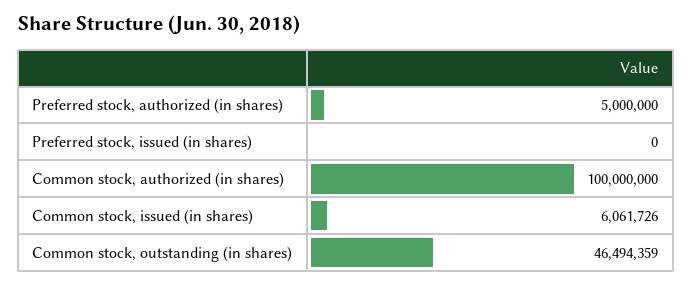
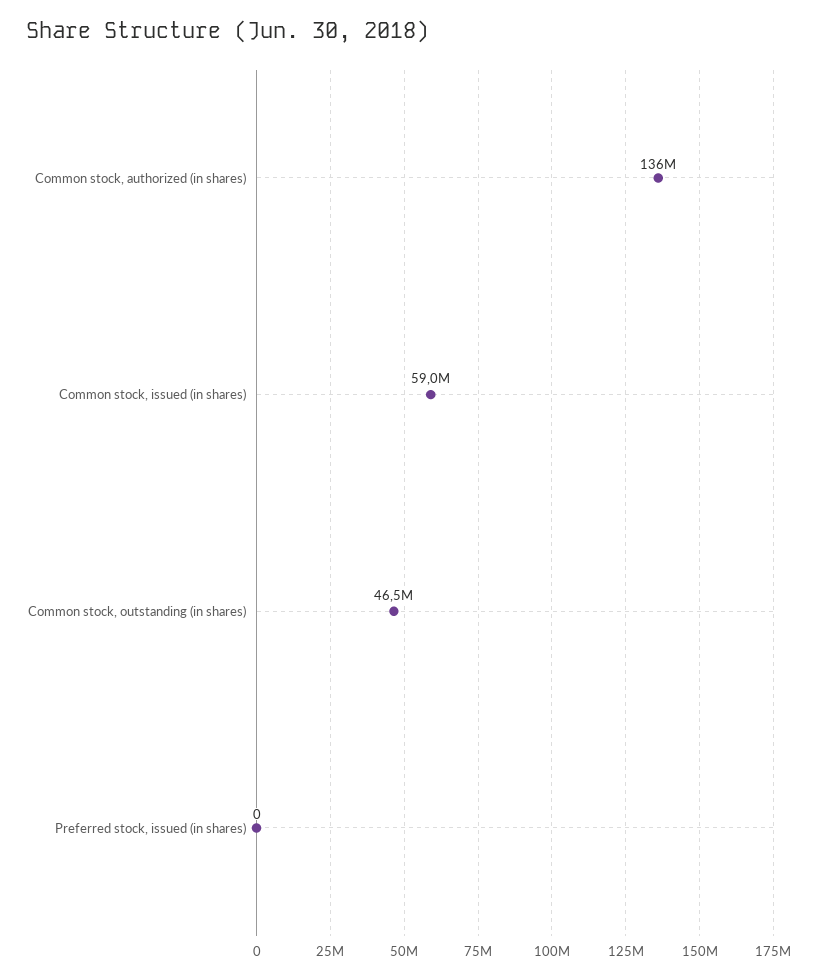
Preferred stock, authorized (in shares): 5000000 -> none
Common stock, authorized (in shares): 100000000 -> 136000000
Common stock, issued (in shares): 6061726 -> 59000000

